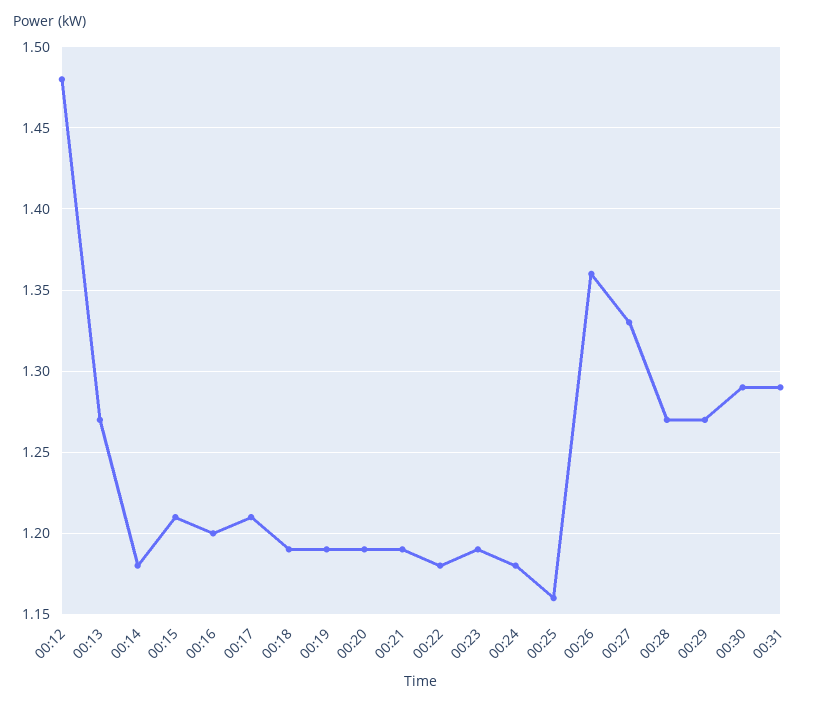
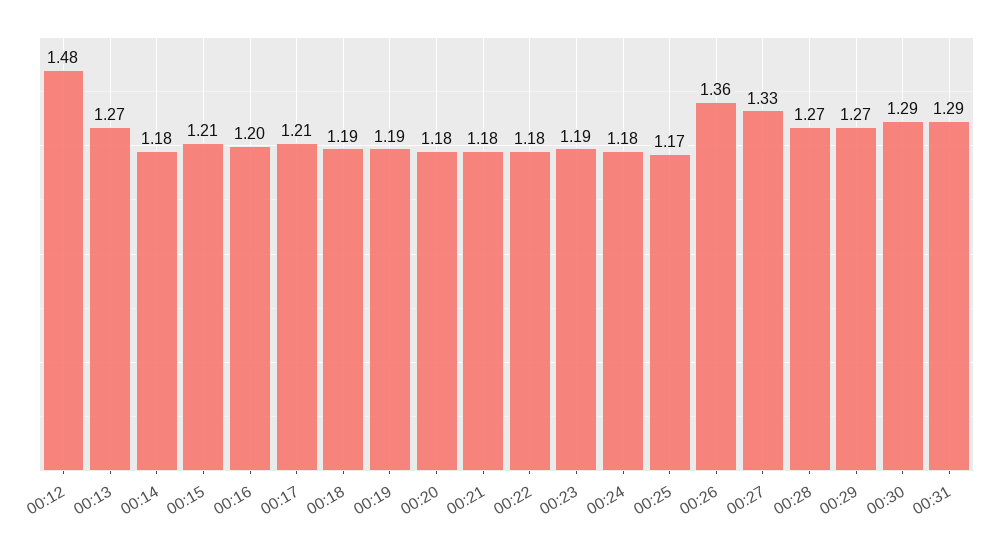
00:20: 1.19 -> 1.18
00:21: 1.19 -> 1.18
00:25: 1.16 -> 1.17

